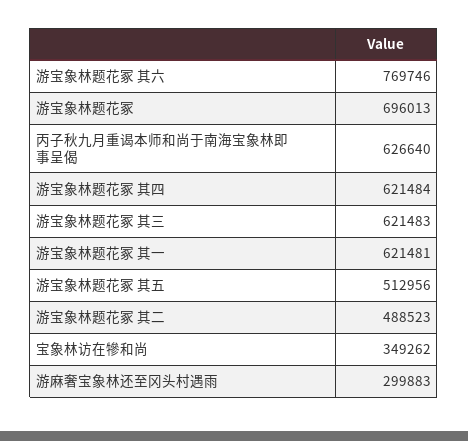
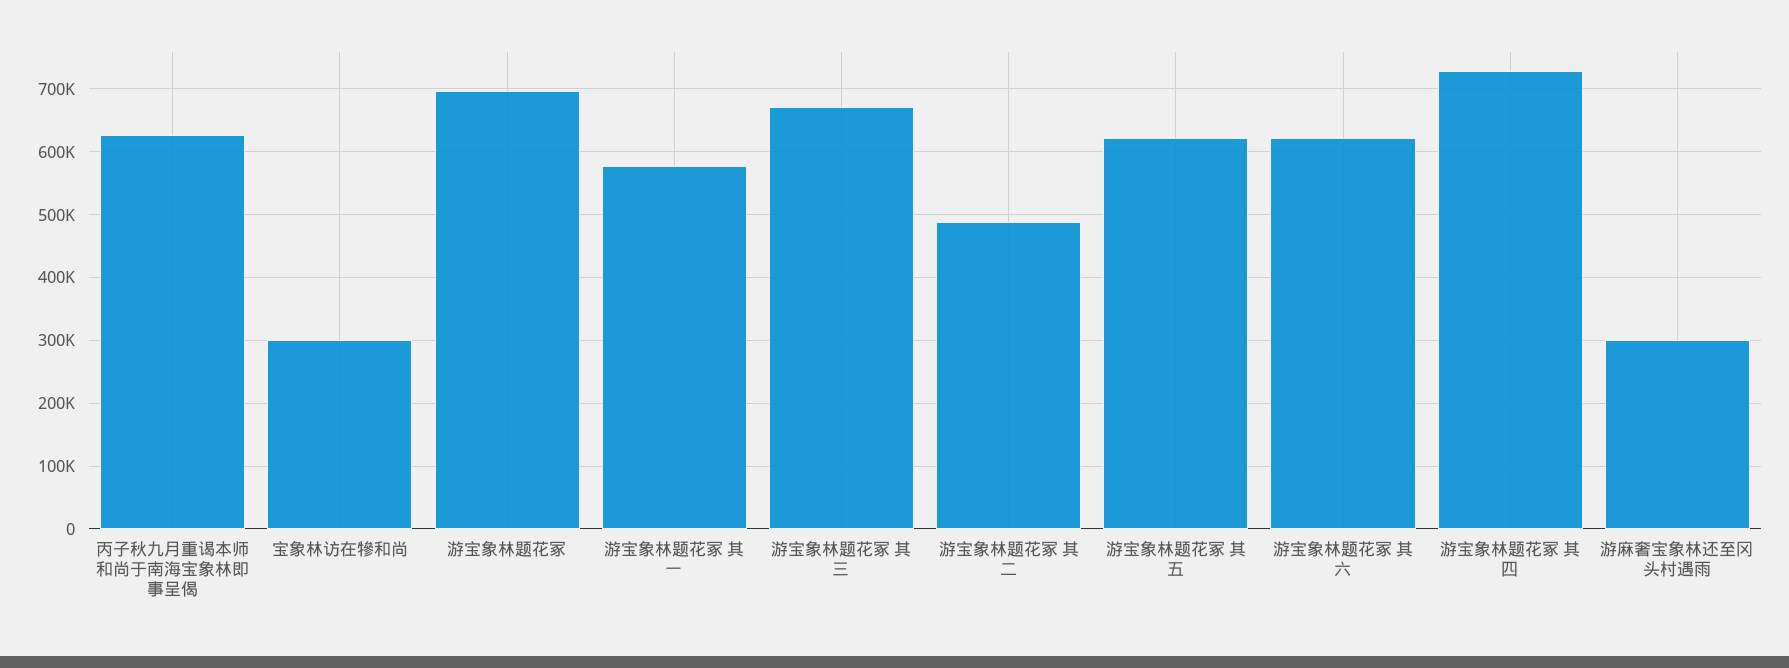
游宝象林题花冢 其六: 769746 -> 620000
游宝象林题花冢 其四: 621484 -> 730000
游宝象林题花冢 其三: 621483 -> 670000
游宝象林题花冢 其一: 621481 -> 580000
游宝象林题花冢 其五: 512956 -> 620000
宝象林访在犙和尚: 349262 -> 300000

